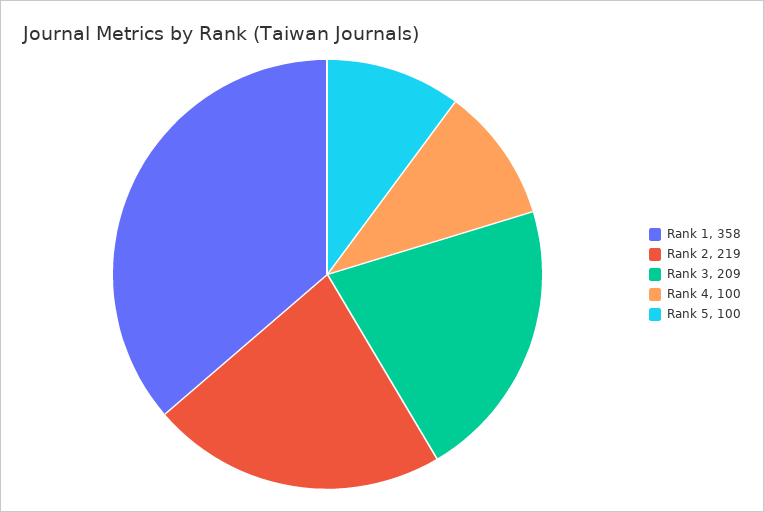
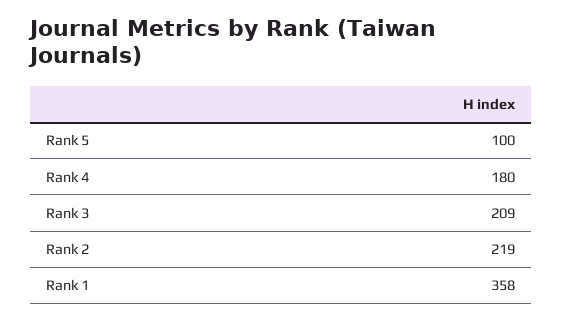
Rank 4: 100 -> 180

